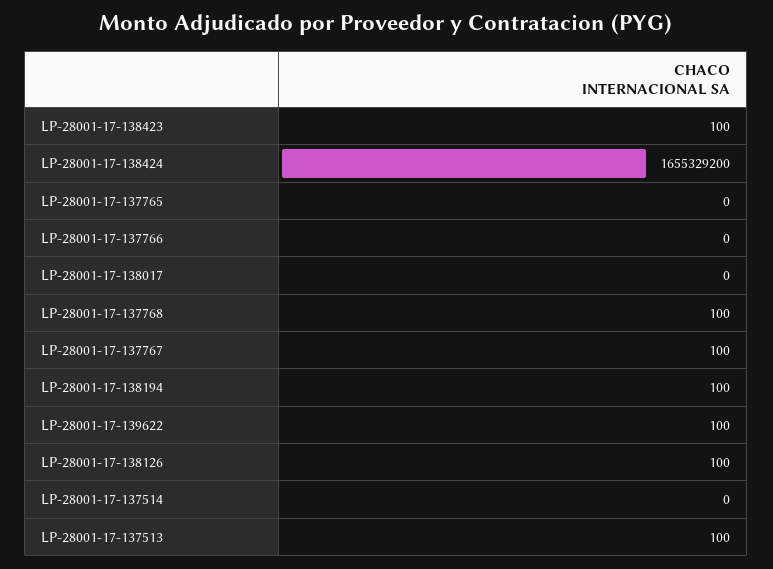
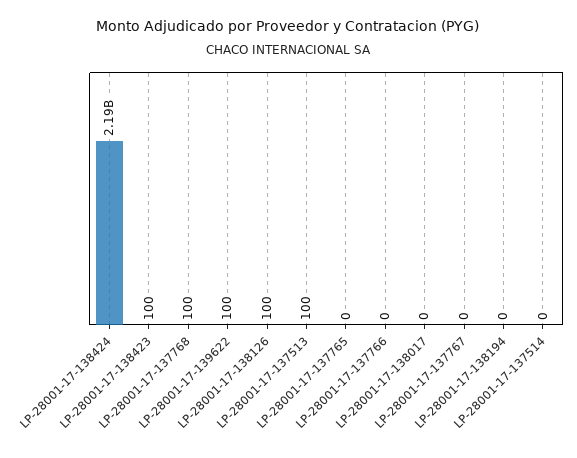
LP-28001-17-138424: 1655329200 -> 2190000000
LP-28001-17-137767: 100 -> 0
LP-28001-17-138194: 100 -> 0

